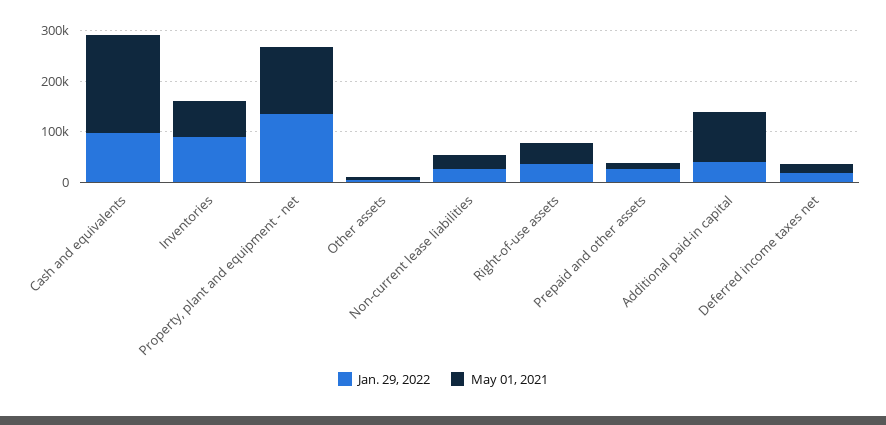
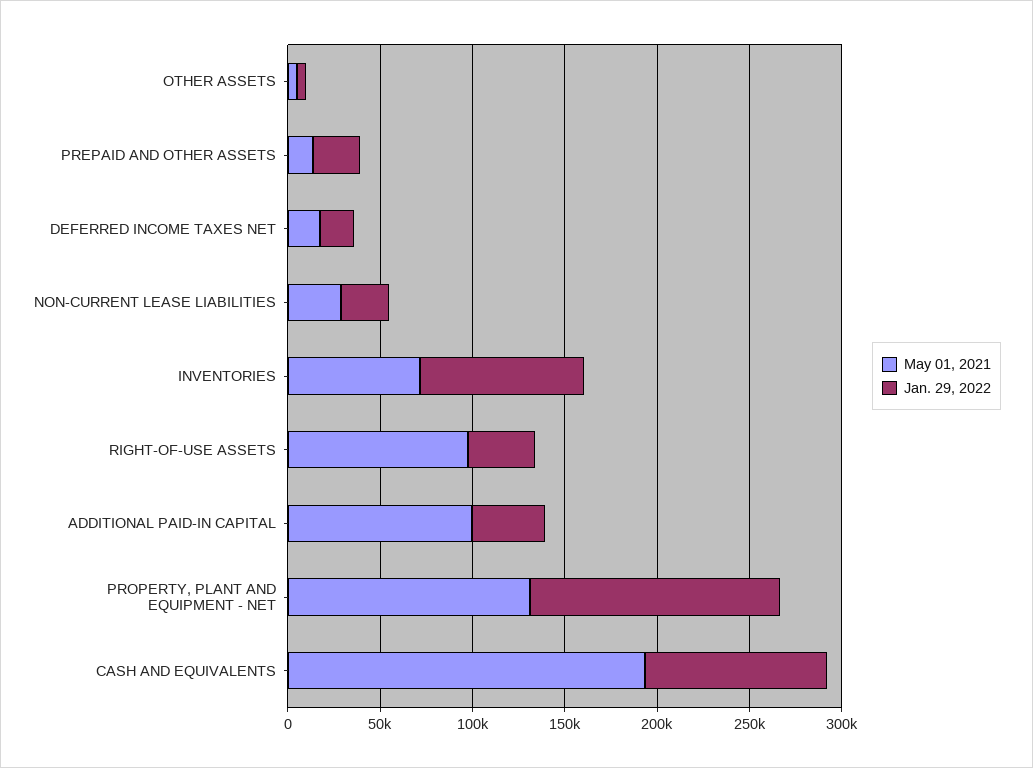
May 01, 2021, Right-of-use assets: 40000 -> 100000

